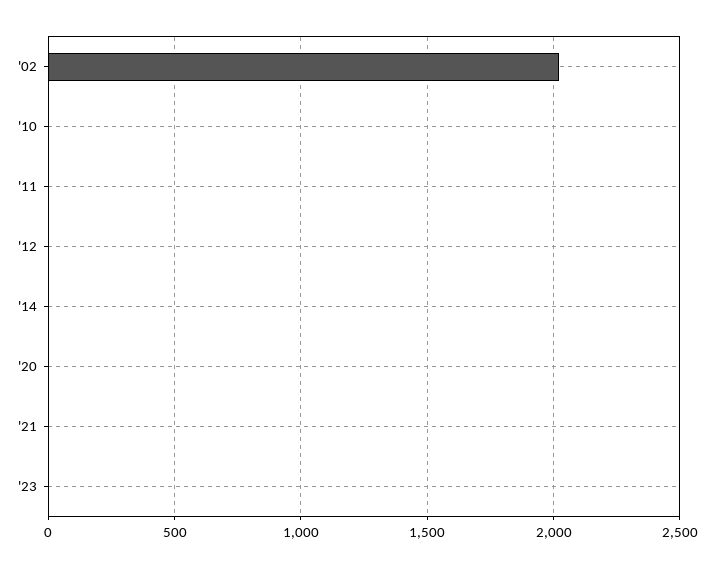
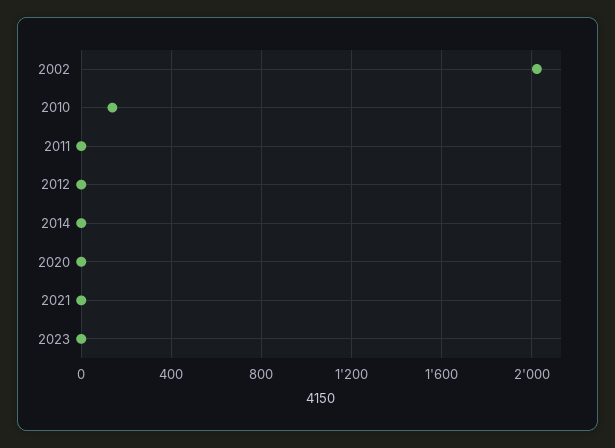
'10: 0 -> 150

